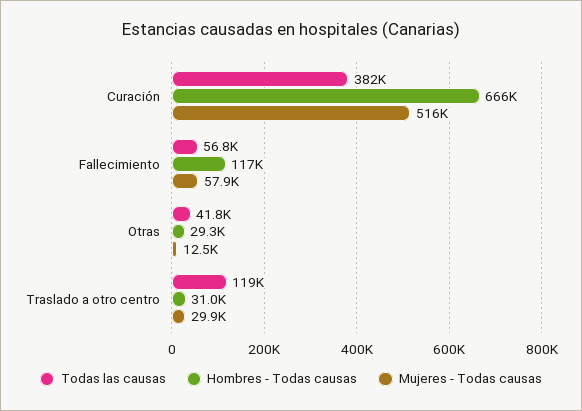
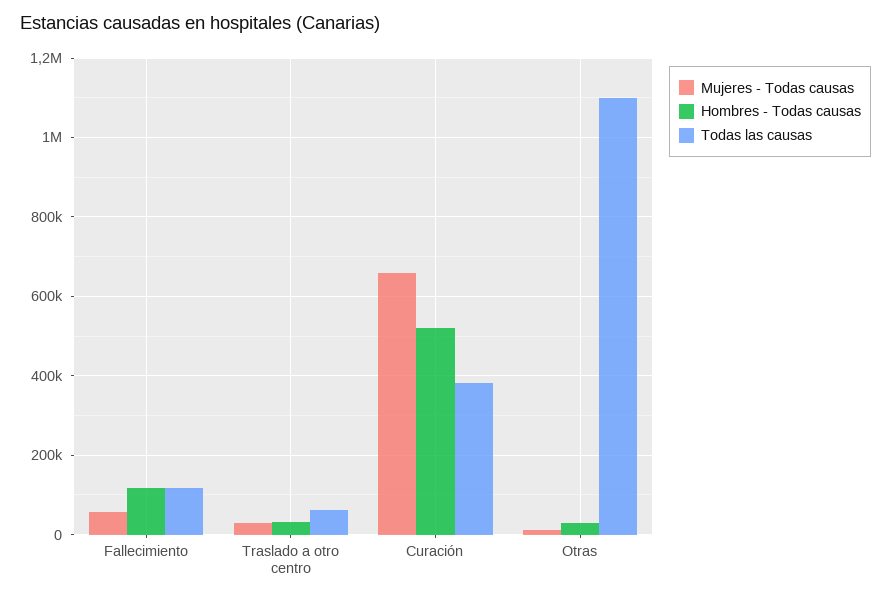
Hombres - Todas causas, Curación: 666000 -> 520000
Mujeres - Todas causas, Curación: 516000 -> 660000
Todas las causas, Fallecimiento: 56800 -> 120000
Todas las causas, Otras: 41800 -> 1100000
Todas las causas, Traslado a otro centro: 119000 -> 60000

